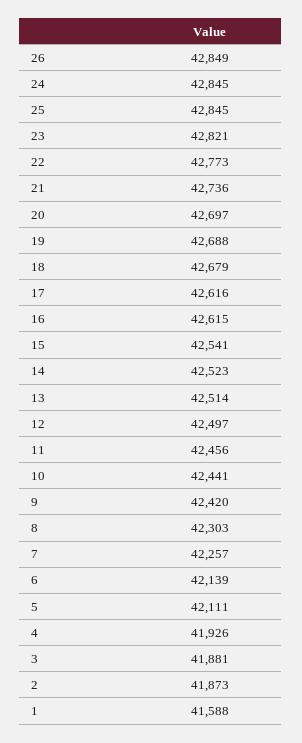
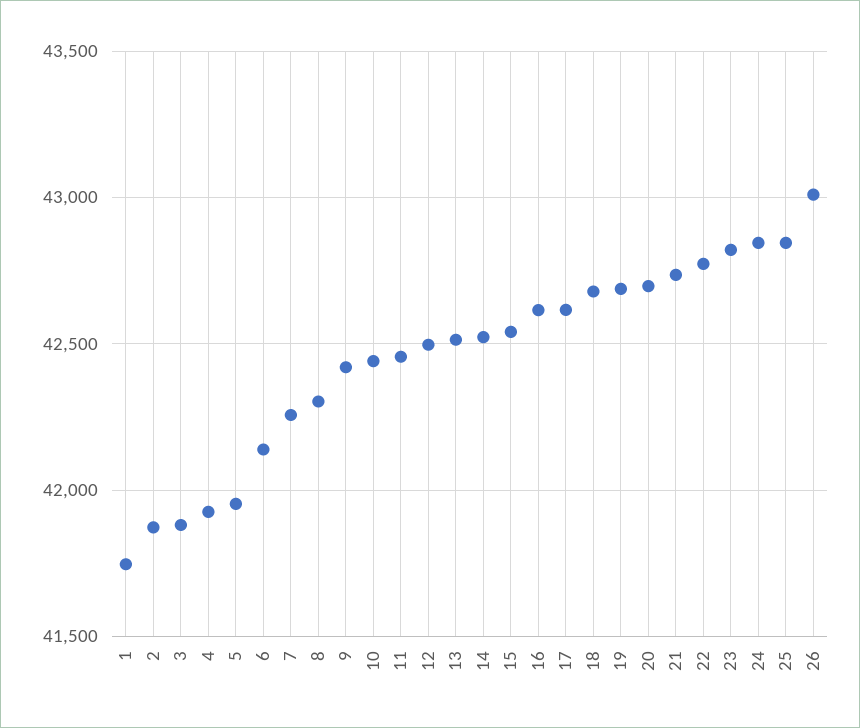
26: 42849 -> 43000
5: 42111 -> 41950
1: 41588 -> 41750

